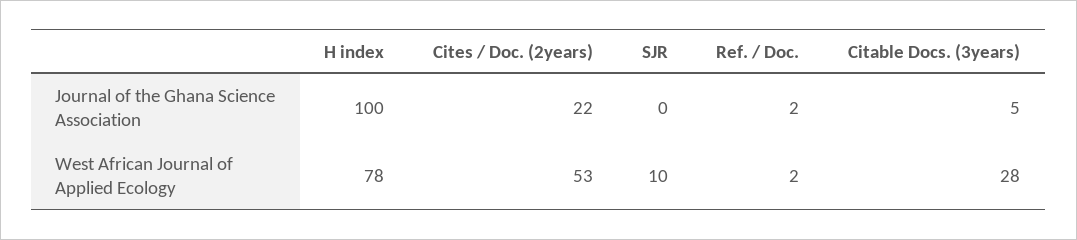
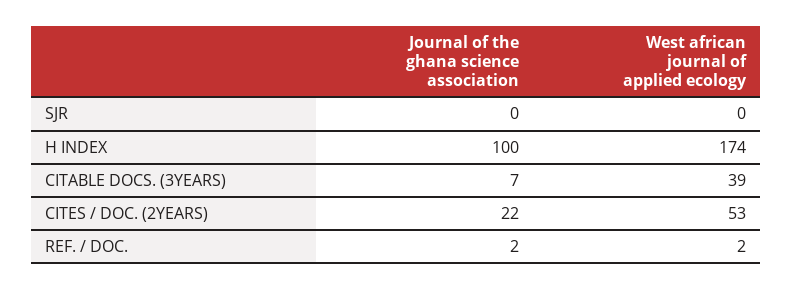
Citable Docs. (3years), Journal of the Ghana Science Association: 5 -> 7
H index, West African Journal of Applied Ecology: 78 -> 174
SJR, West African Journal of Applied Ecology: 10 -> 0
Citable Docs. (3years), West African Journal of Applied Ecology: 28 -> 39

